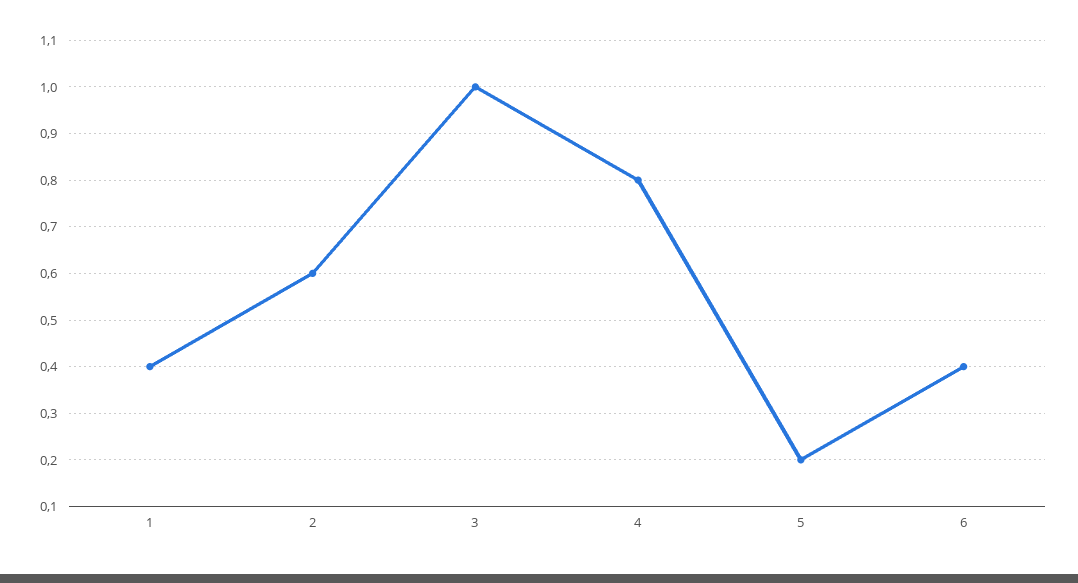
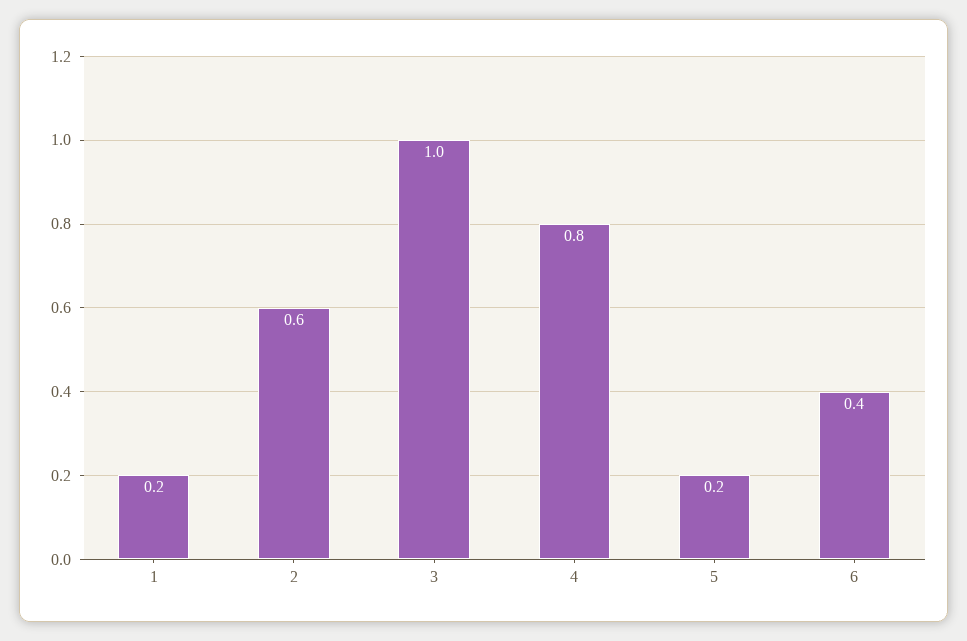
1: 0.4 -> 0.2

